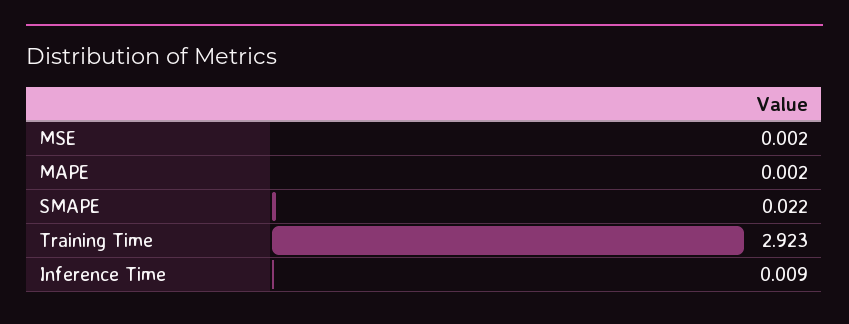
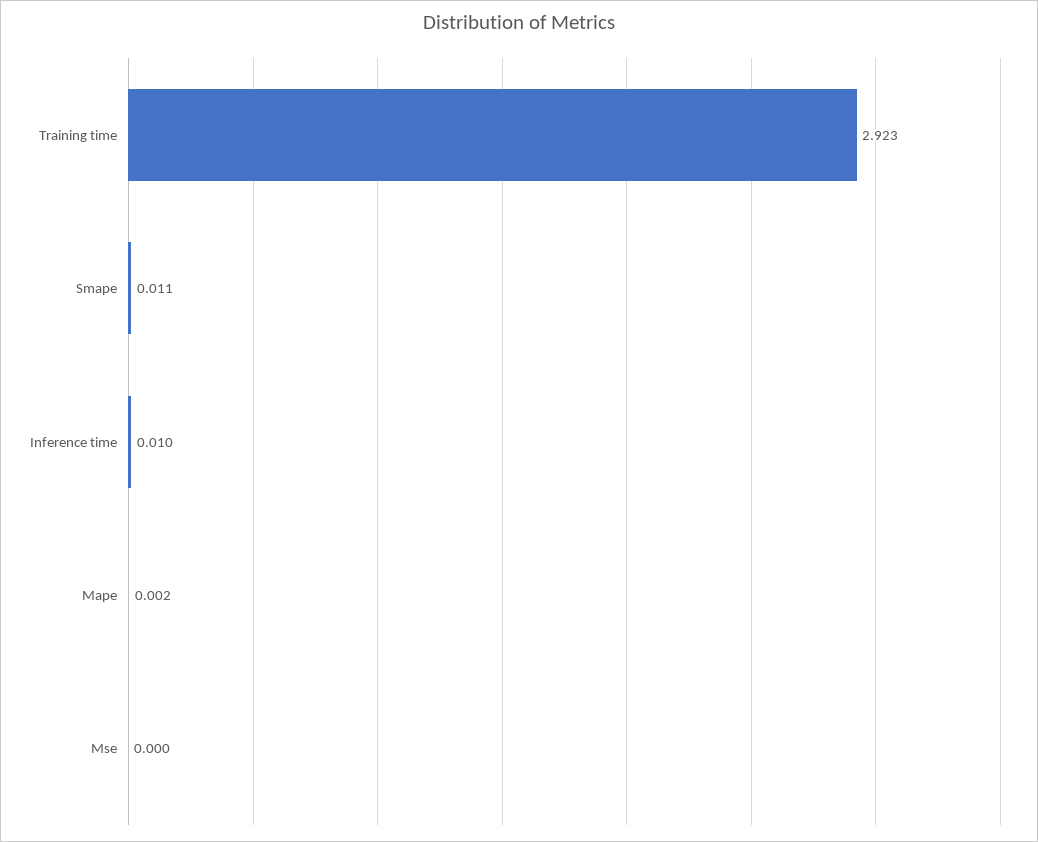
MSE: 0.002 -> 0
SMAPE: 0.022 -> 0.011
Inference Time: 0.009 -> 0.01

